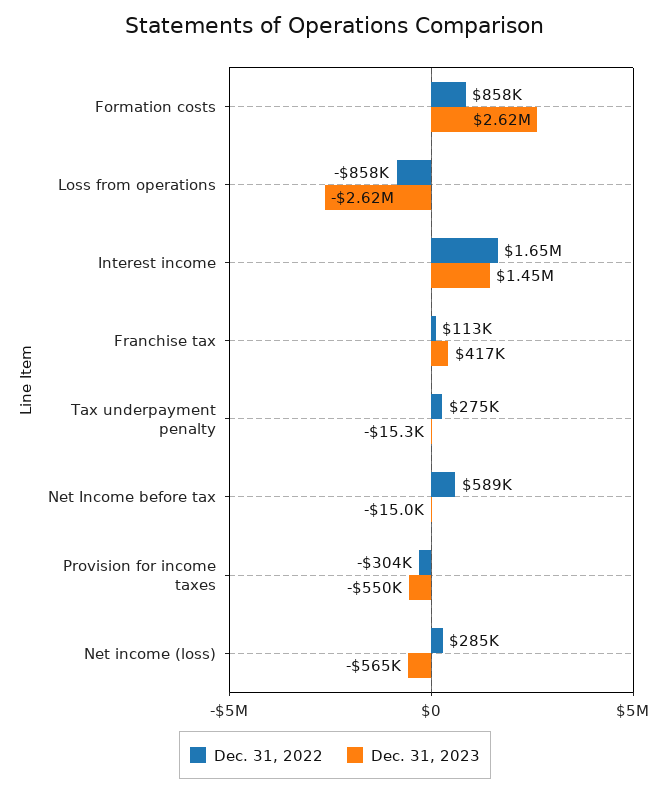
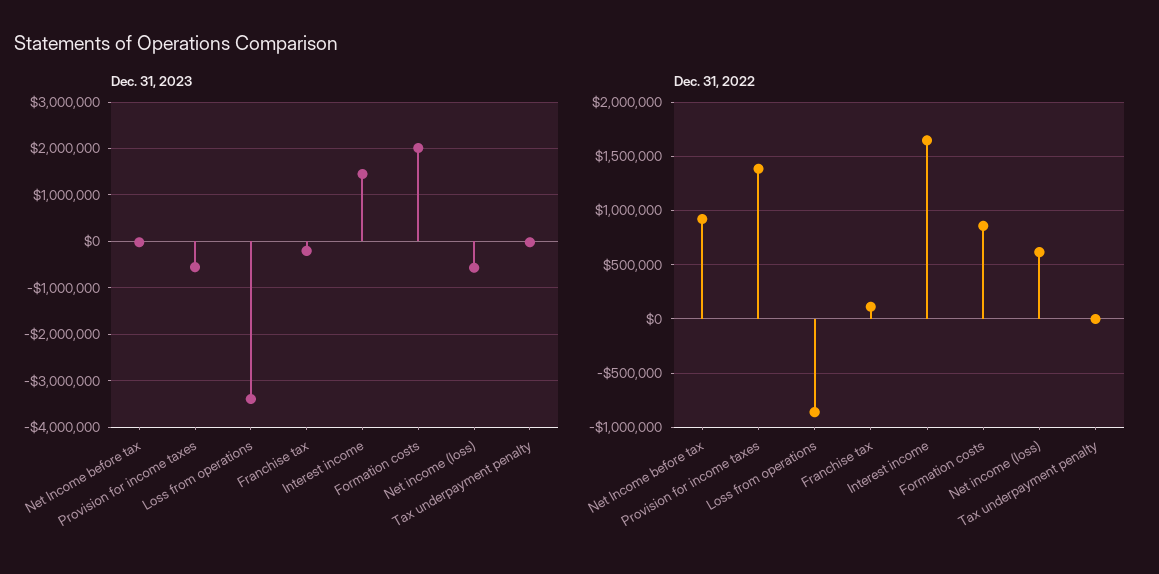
Dec. 31, 2023, Formation costs: 2620000 -> 2000000
Dec. 31, 2023, Loss from operations: -2620000 -> -3400000
Dec. 31, 2023, Franchise tax: 417000 -> -200000
Dec. 31, 2022, Tax underpayment penalty: 275000 -> 0
Dec. 31, 2022, Net Income before tax: 589000 -> 900000
Dec. 31, 2022, Provision for income taxes: -304000 -> 1400000
Dec. 31, 2022, Net income (loss): 285000 -> 600000

